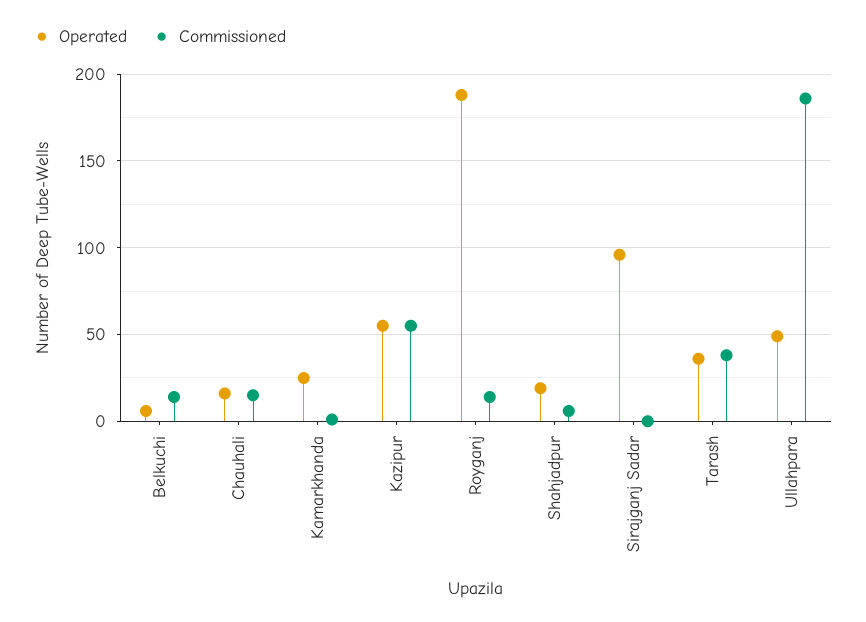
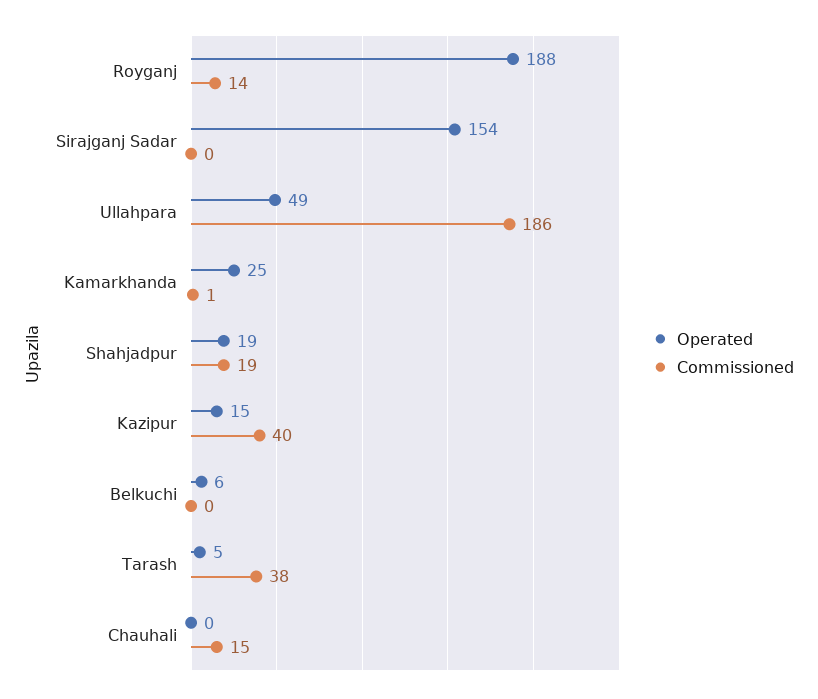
Commissioned, Belkuchi: 15 -> 0
Operated, Chauhali: 15 -> 0
Operated, Kazipur: 55 -> 15
Commissioned, Kazipur: 55 -> 40
Commissioned, Shahjadpur: 5 -> 19
Operated, Sirajganj Sadar: 95 -> 154
Operated, Tarash: 35 -> 5

